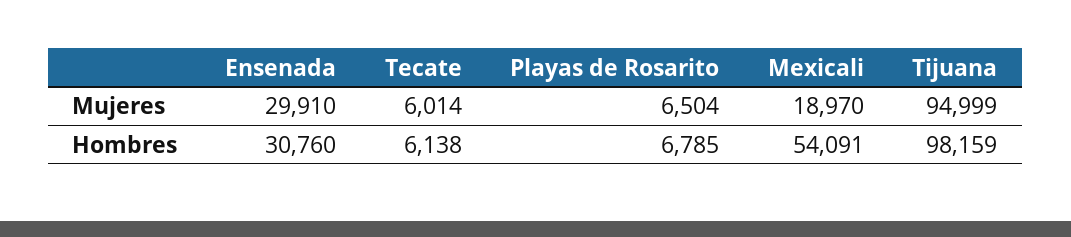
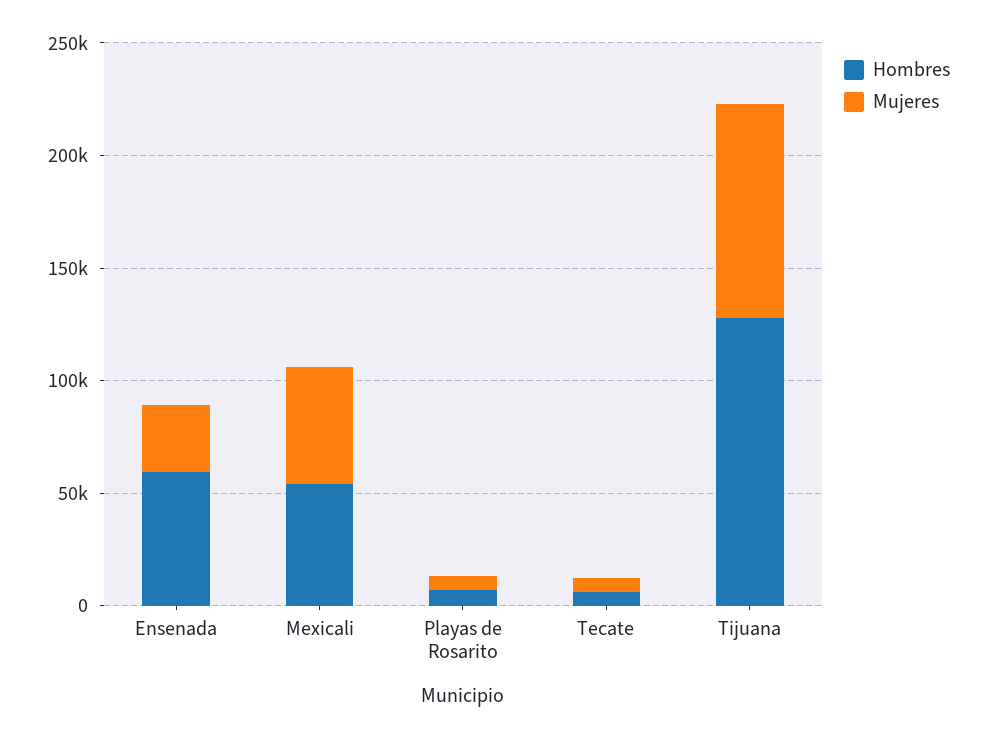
Mujeres, Mexicali: 18970 -> 50000
Hombres, Ensenada: 30760 -> 60000
Hombres, Tijuana: 98159 -> 130000

